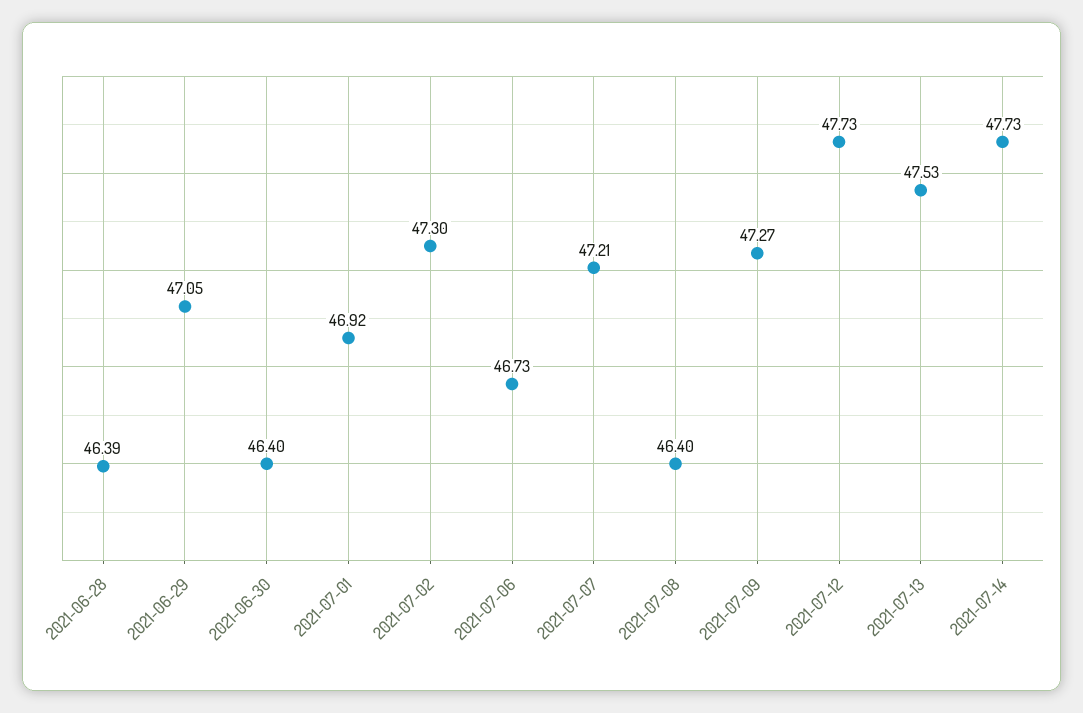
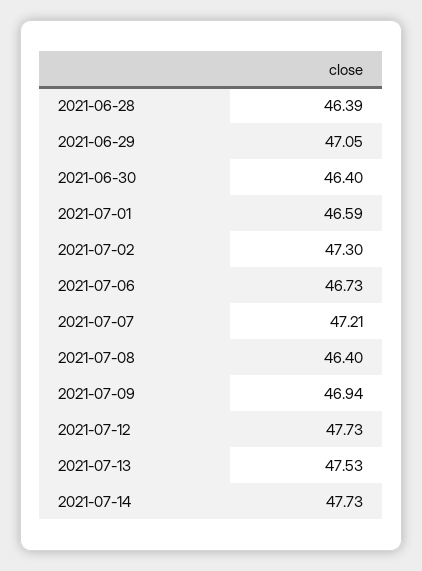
2021-07-01: 46.92 -> 46.59
2021-07-09: 47.27 -> 46.94

